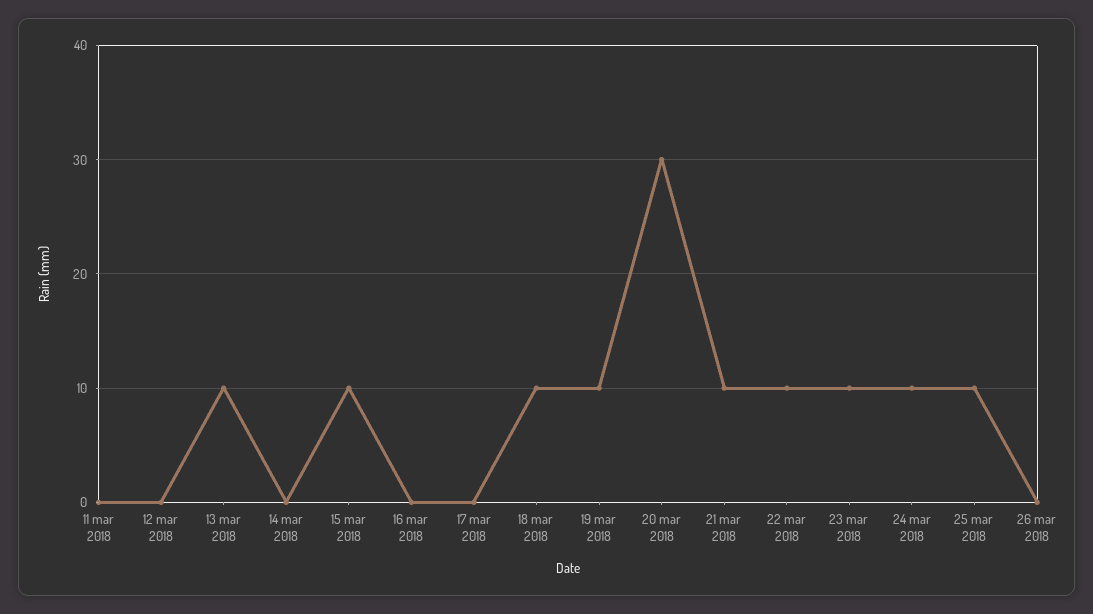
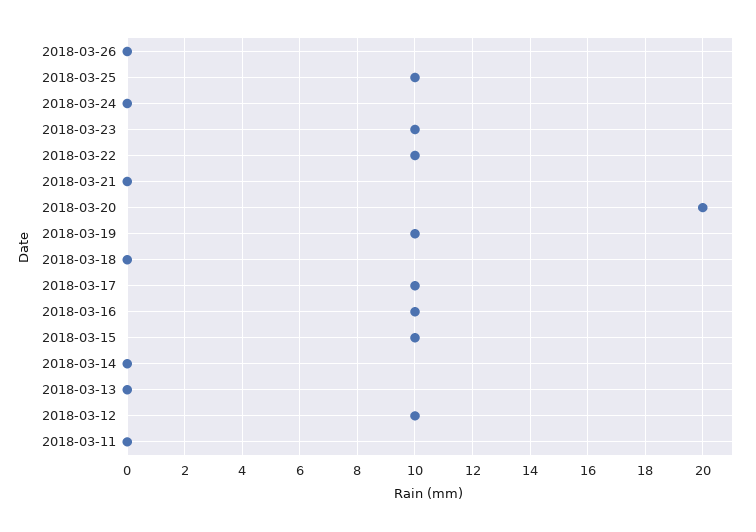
12 mar 2018: 0 -> 10
13 mar 2018: 10 -> 0
16 mar 2018: 0 -> 10
17 mar 2018: 0 -> 10
18 mar 2018: 10 -> 0
20 mar 2018: 30 -> 20
21 mar 2018: 10 -> 0
24 mar 2018: 10 -> 0

